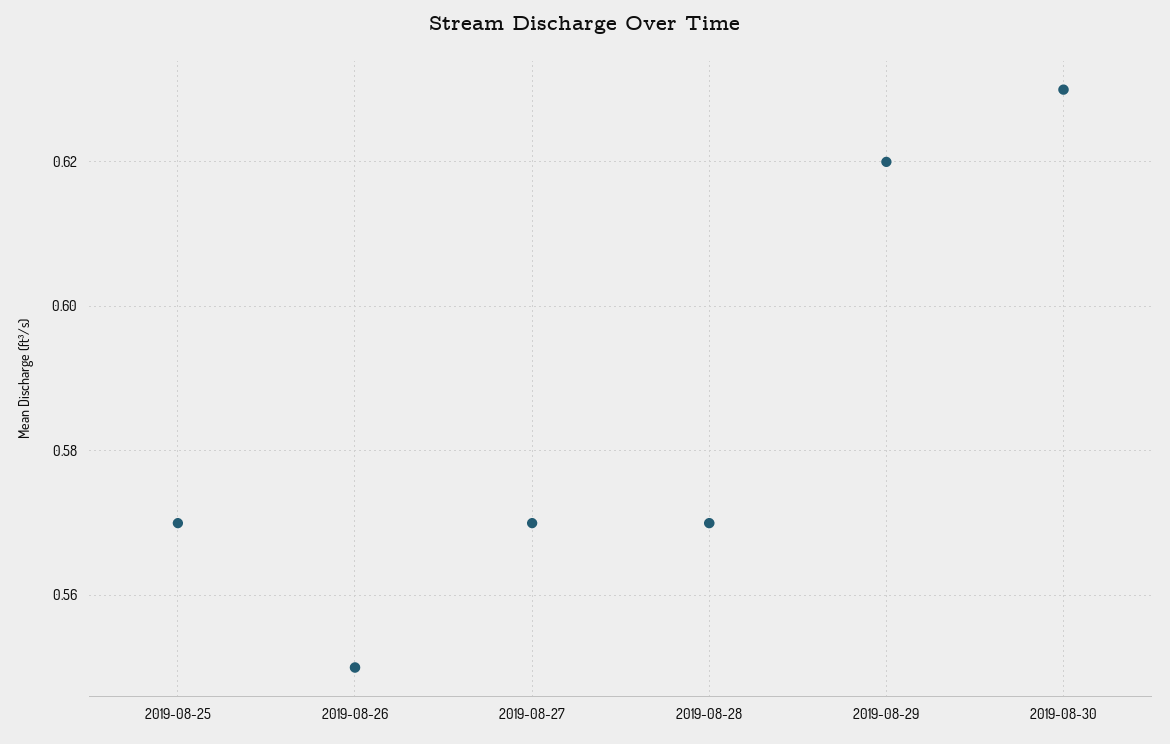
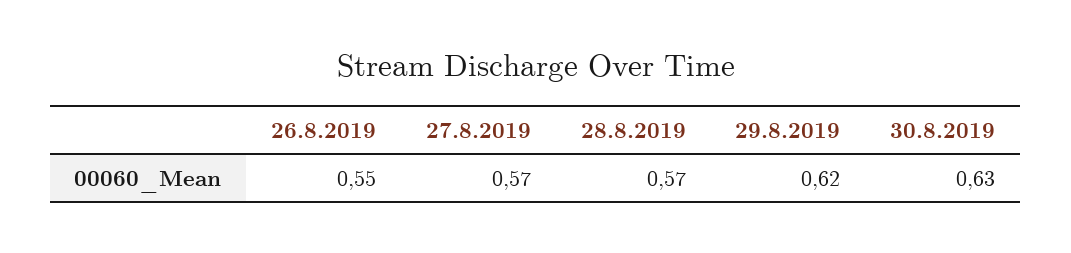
2019-08-25: 0.57 -> none

